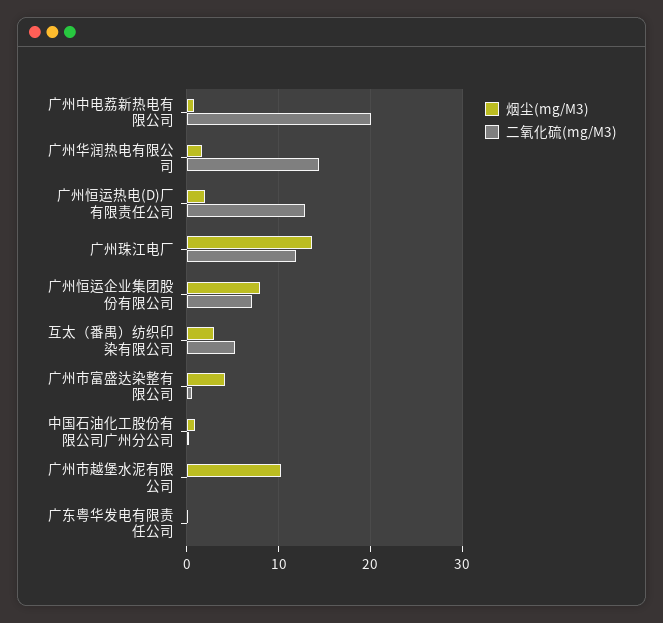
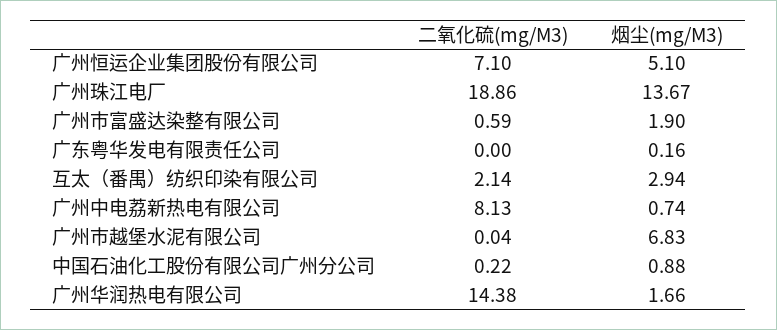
二氧化硫(mg/M3), 广州中电荔新热电有限公司: 20 -> 8.13
烟尘(mg/M3), 广州恒运热电(D)厂有限责任公司: 2 -> none
二氧化硫(mg/M3), 广州恒运热电(D)厂有限责任公司: 13 -> none
二氧化硫(mg/M3), 广州珠江电厂: 12 -> 18.86
烟尘(mg/M3), 广州恒运企业集团股份有限公司: 8 -> 5.1
二氧化硫(mg/M3), 互太（番禺）纺织印染有限公司: 5 -> 2.14
烟尘(mg/M3), 广州市富盛达染整有限公司: 4 -> 1.9
烟尘(mg/M3), 广州市越堡水泥有限公司: 10 -> 6.83

